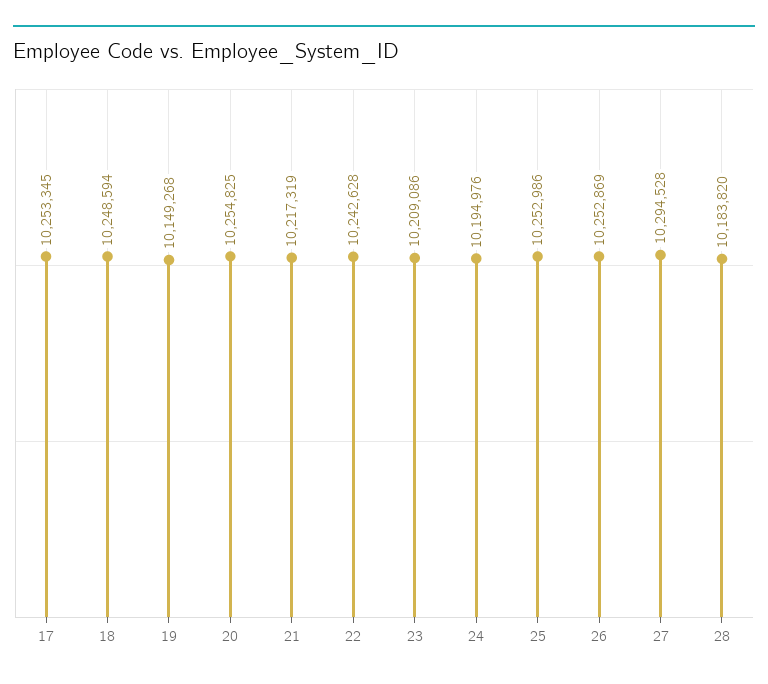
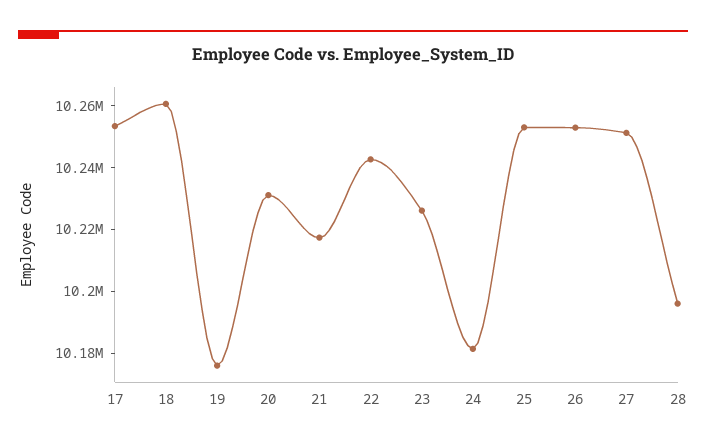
18: 10248594 -> 10260000
19: 10149268 -> 10175000
20: 10254825 -> 10230000
23: 10209086 -> 10225000
24: 10194976 -> 10180000
27: 10294528 -> 10250000
28: 10183820 -> 10195000

